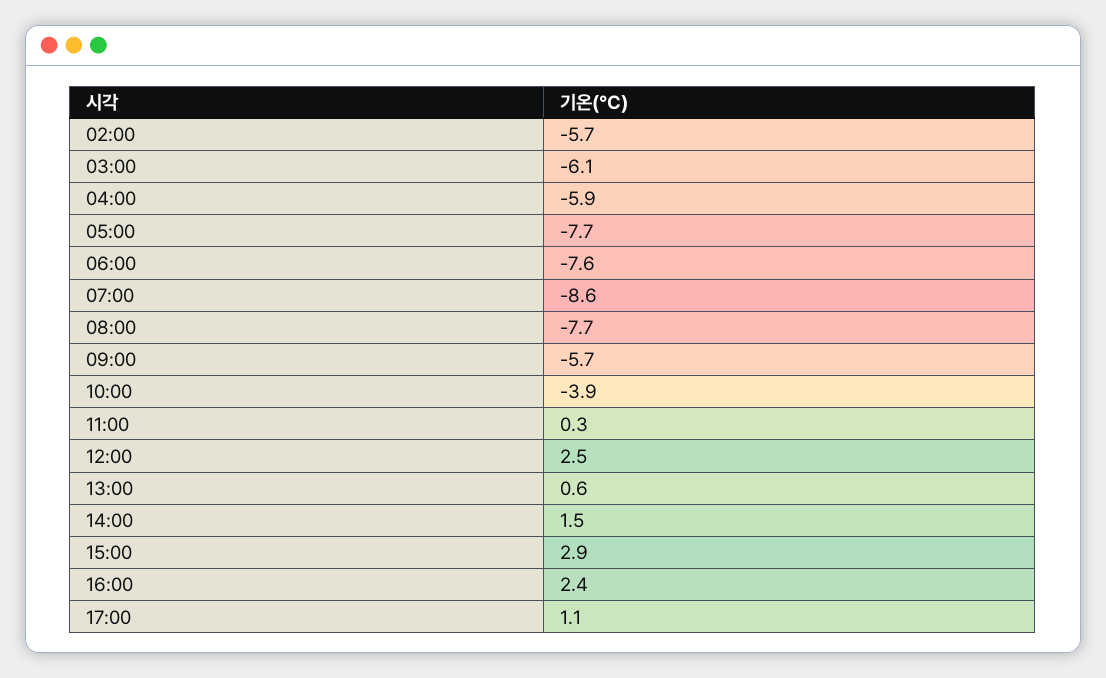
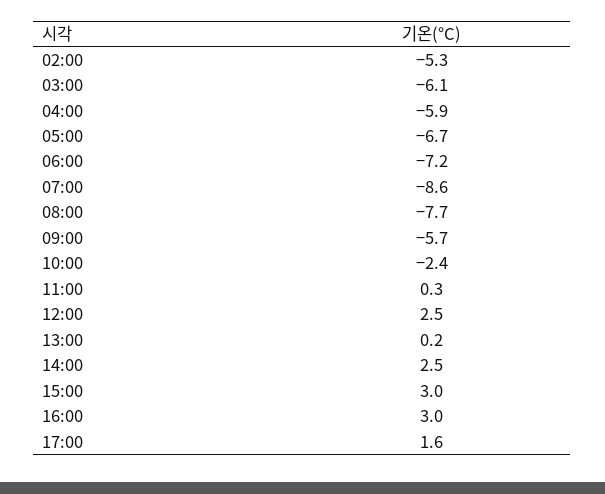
02:00: -5.7 -> -5.3
05:00: -7.7 -> -6.7
06:00: -7.6 -> -7.2
10:00: -3.9 -> -2.4
13:00: 0.6 -> 0.2
14:00: 1.5 -> 2.5
15:00: 2.9 -> 3
16:00: 2.4 -> 3
17:00: 1.1 -> 1.6

